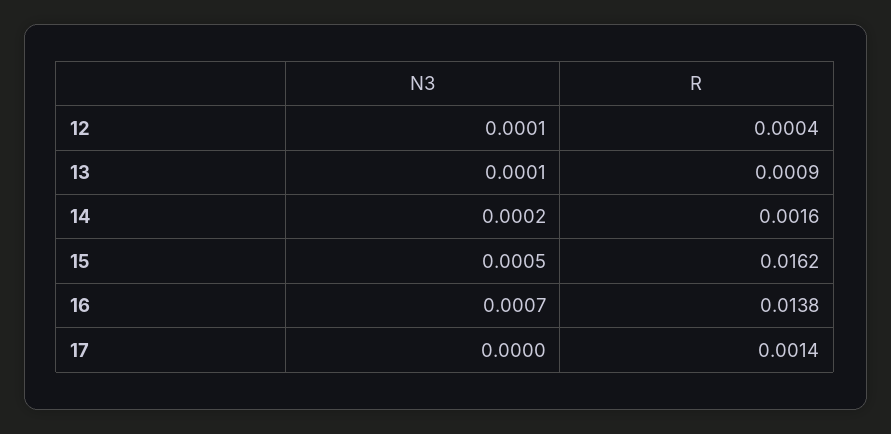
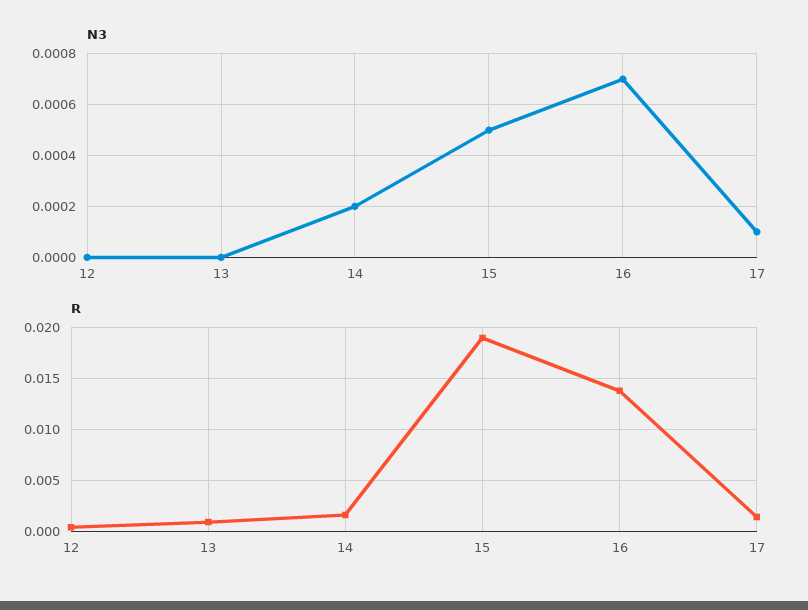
N3, 12: 0.0001 -> 0
N3, 13: 0.0001 -> 0
R, 15: 0.0162 -> 0.019
N3, 17: 0 -> 0.0001

